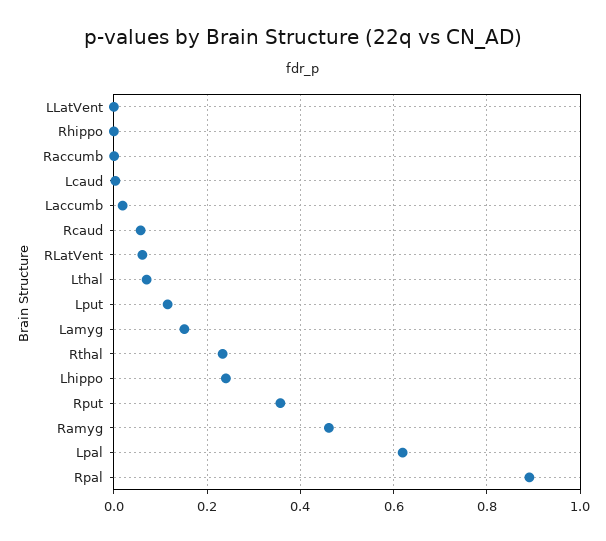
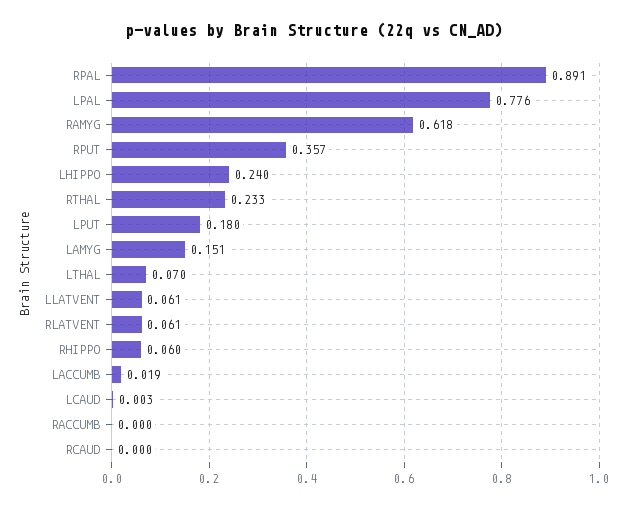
LLatVent: 0 -> 0.061
Rhippo: 0 -> 0.06
Rcaud: 0.06 -> 0
Lput: 0.12 -> 0.18
Ramyg: 0.46 -> 0.618
Lpal: 0.62 -> 0.776

